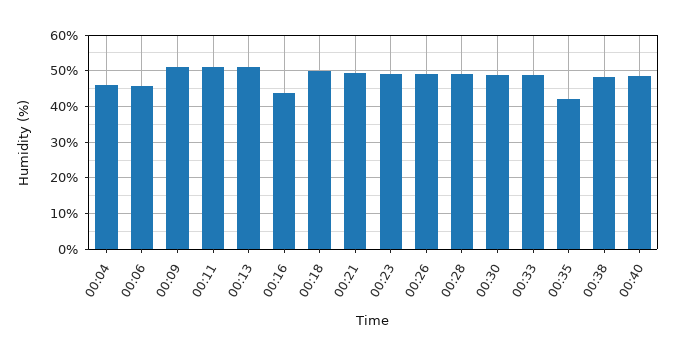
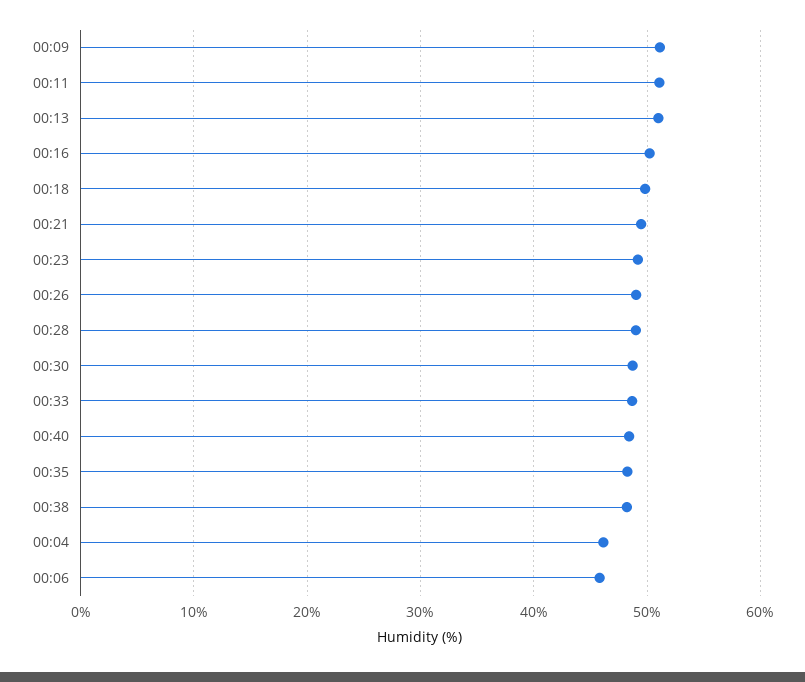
00:16: 44 -> 50
00:35: 42 -> 48

